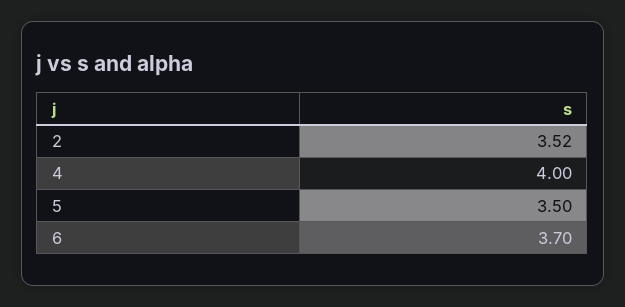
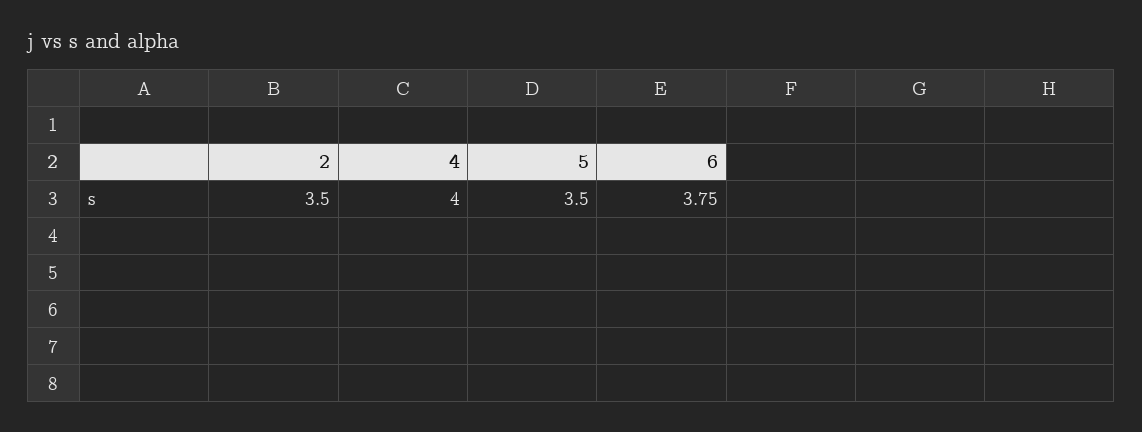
2: 3.52 -> 3.5
6: 3.7 -> 3.75

